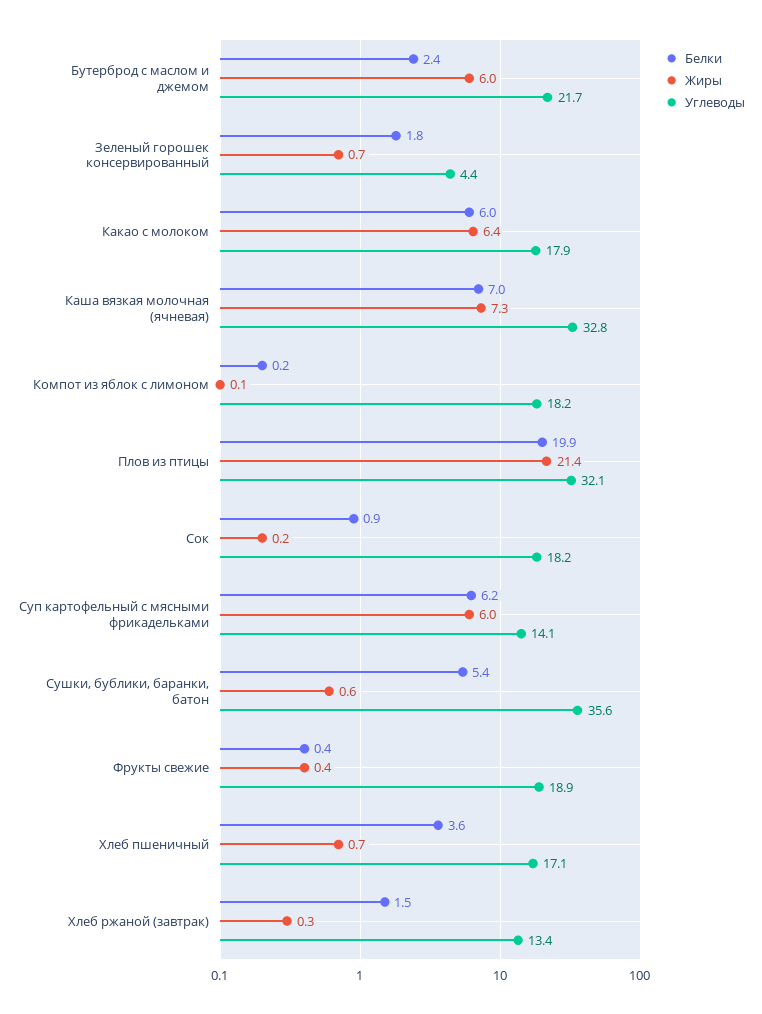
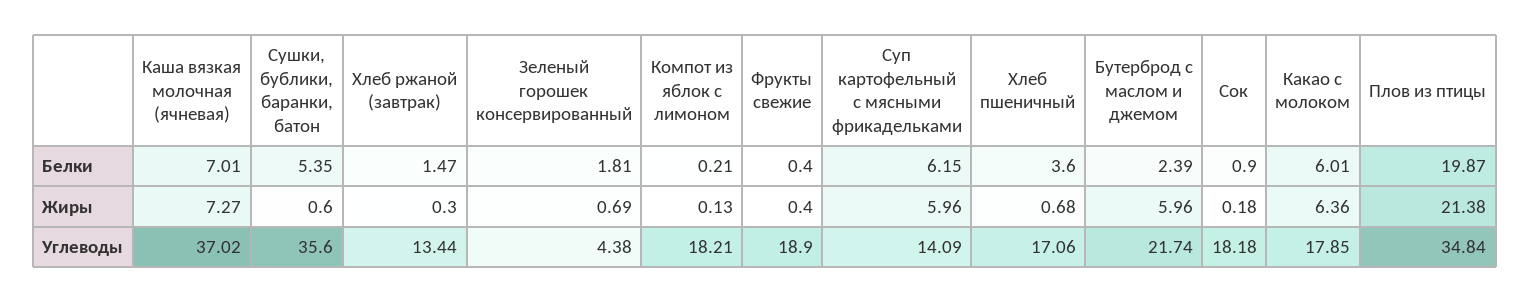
Углеводы, Каша вязкая молочная (ячневая): 32.8 -> 37.02
Углеводы, Плов из птицы: 32.1 -> 34.84

